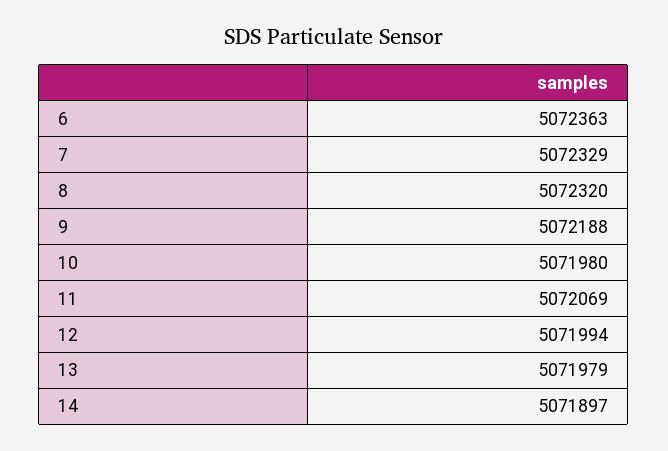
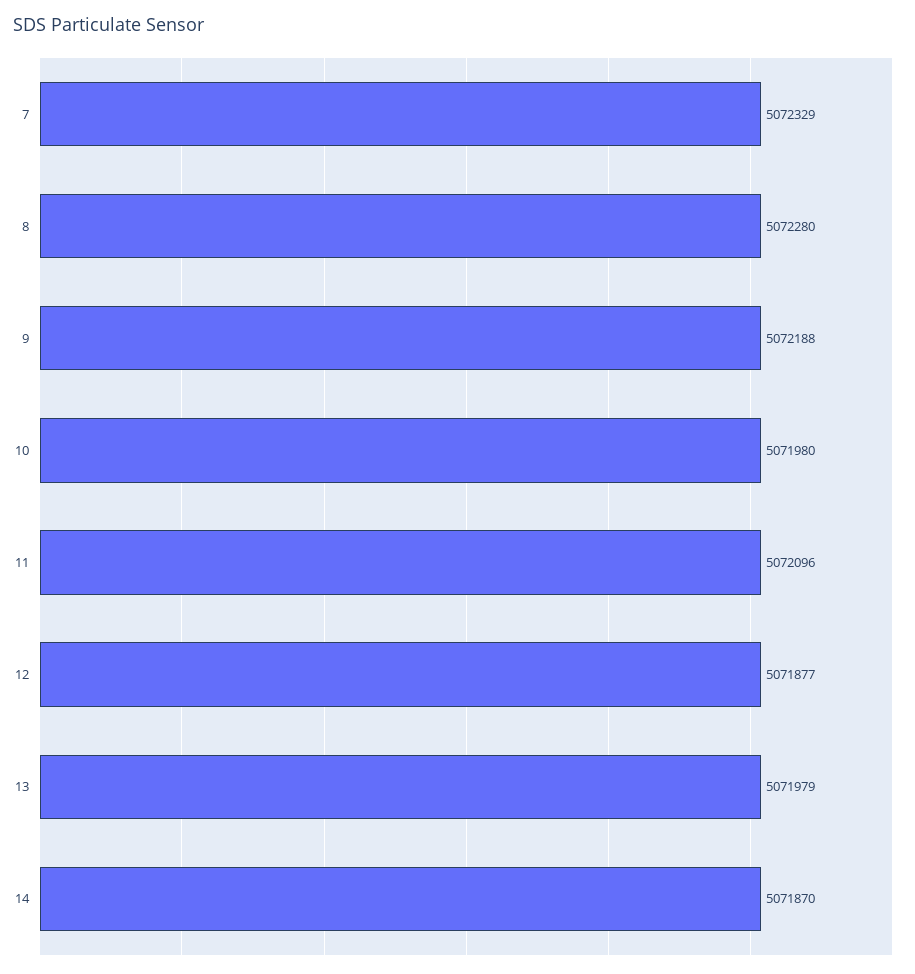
6: 5072363 -> none
8: 5072320 -> 5072280
11: 5072069 -> 5072096
12: 5071994 -> 5071877
14: 5071897 -> 5071870

